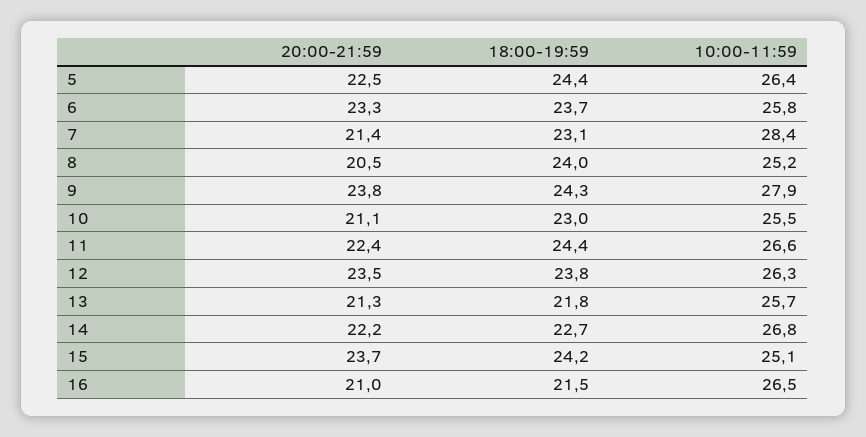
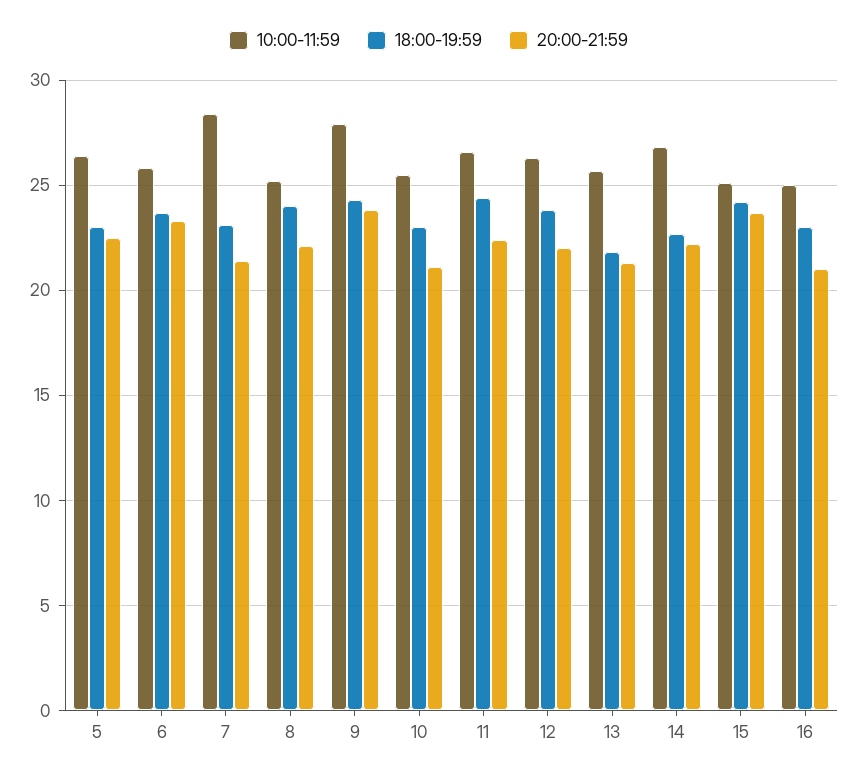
18:00-19:59, 5: 24.4 -> 23
20:00-21:59, 8: 20.5 -> 22
20:00-21:59, 12: 23.5 -> 22
18:00-19:59, 16: 21.5 -> 23
10:00-11:59, 16: 26.5 -> 25

